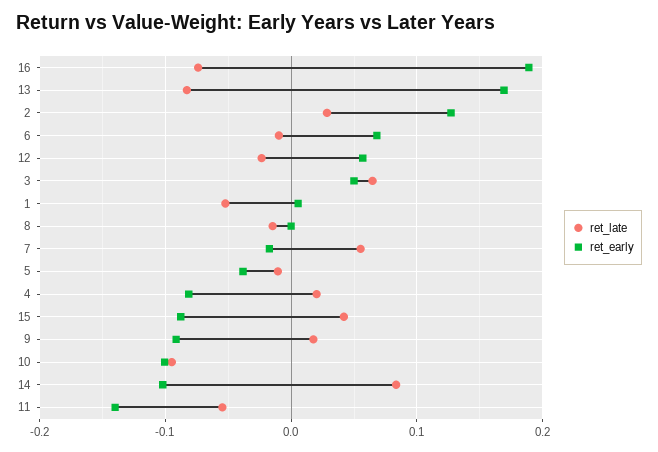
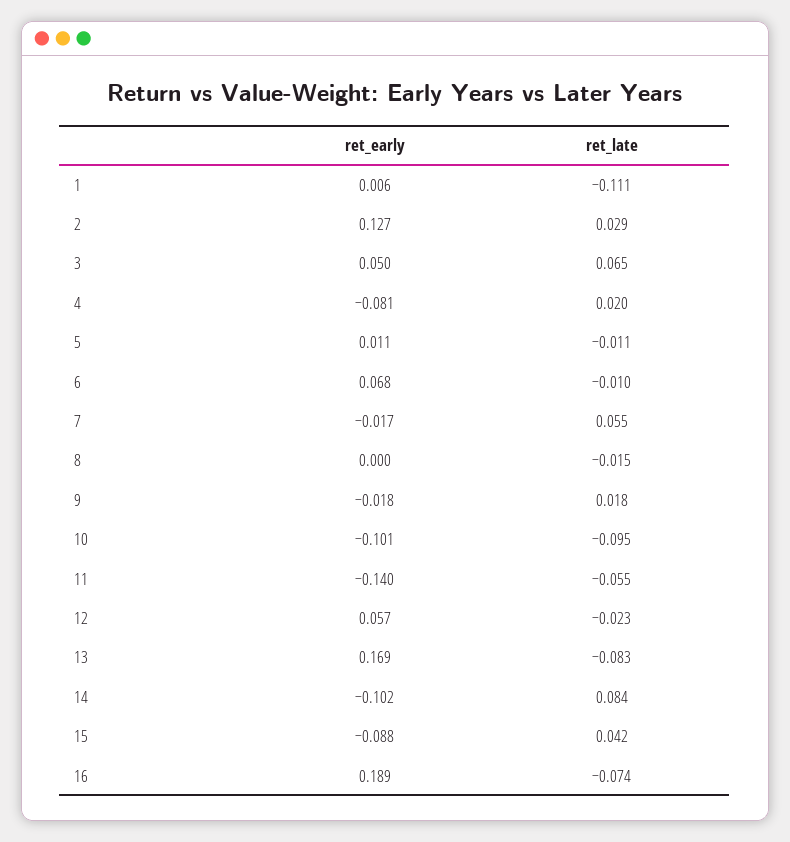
ret_late, 1: -0.05 -> -0.111
ret_early, 5: -0.04 -> 0.011
ret_early, 9: -0.09 -> -0.018

